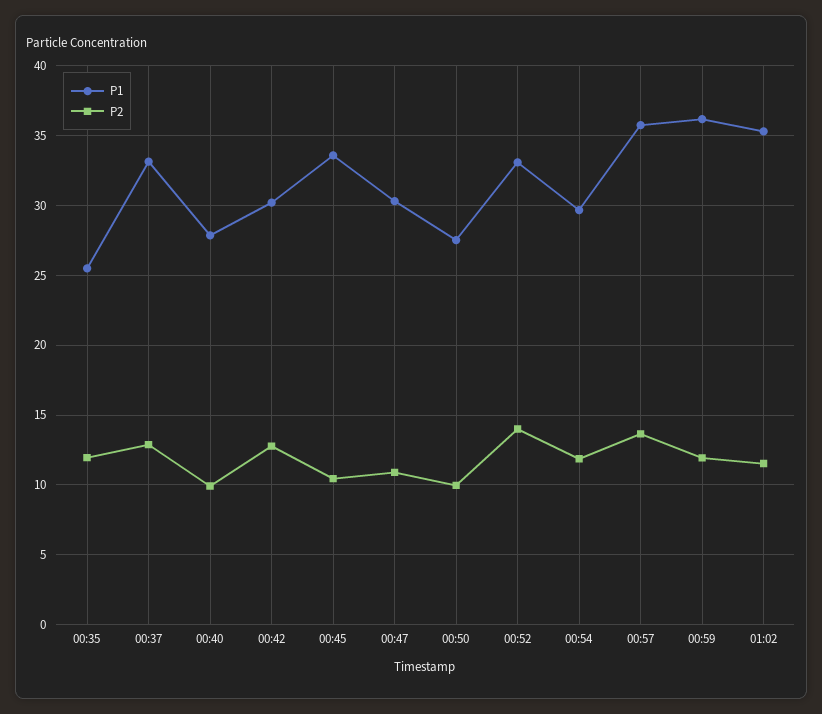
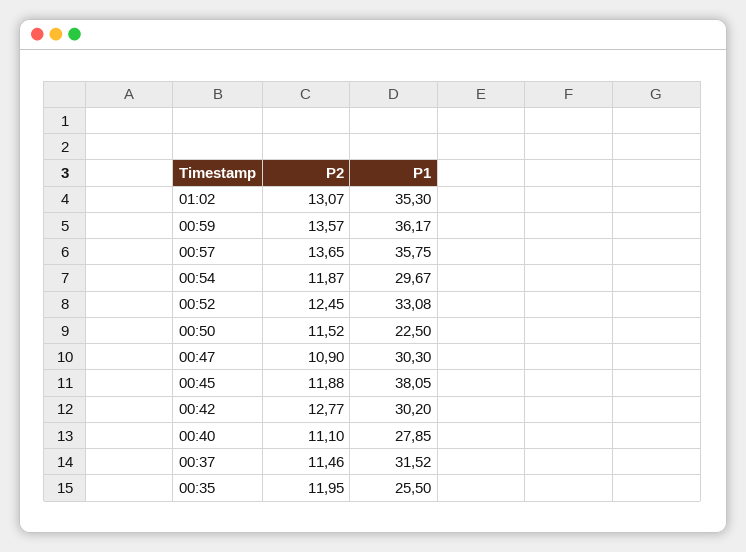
P1, 00:37: 33 -> 31.52
P2, 00:37: 13 -> 11.46
P2, 00:40: 10 -> 11.1
P1, 00:45: 33.5 -> 38.05
P2, 00:45: 10.5 -> 11.88
P1, 00:50: 27.5 -> 22.5
P2, 00:50: 10 -> 11.52
P2, 00:52: 14 -> 12.45
P2, 00:59: 12 -> 13.57
P2, 01:02: 11.5 -> 13.07

